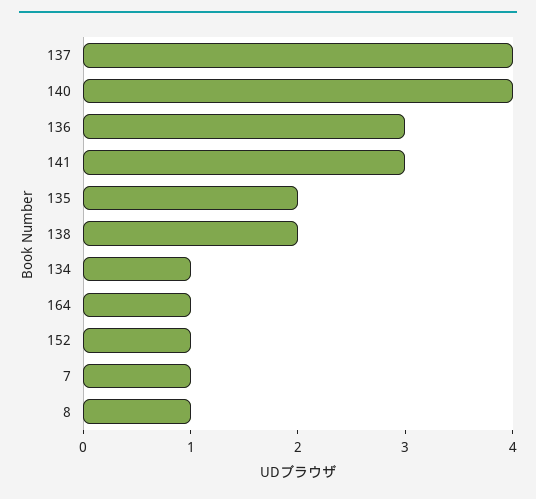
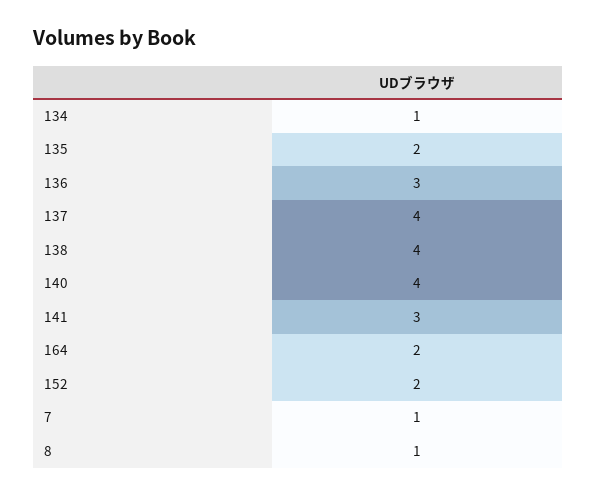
138: 2 -> 4
164: 1 -> 2
152: 1 -> 2

